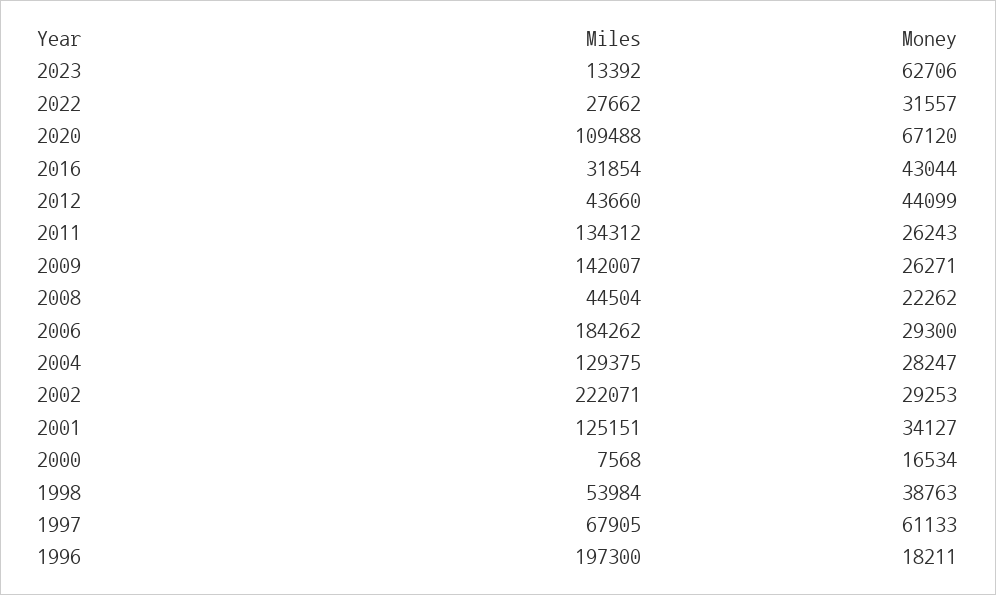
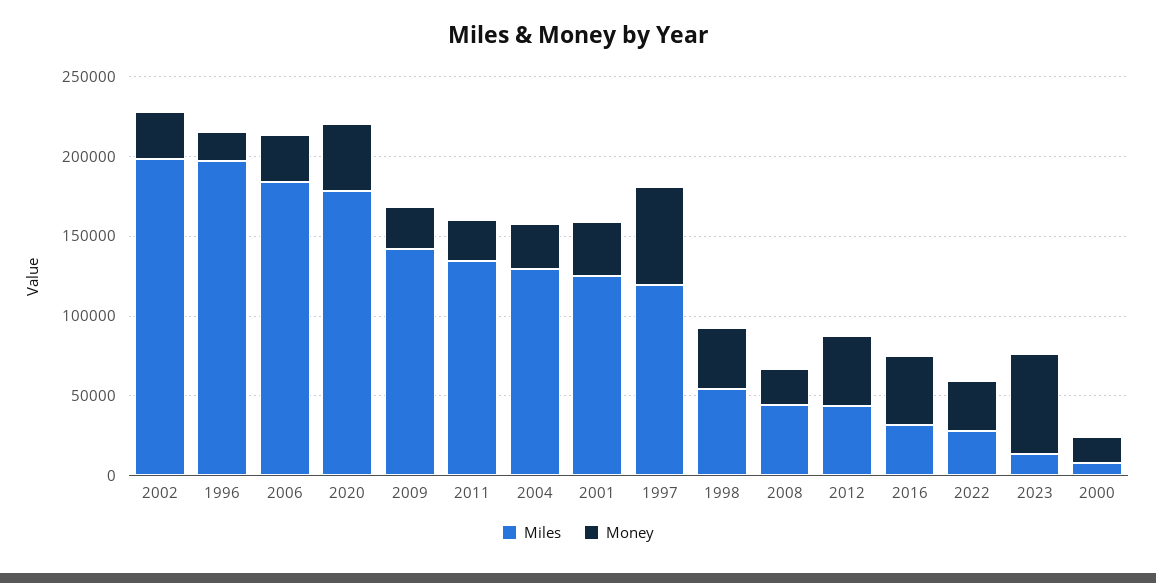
Miles, 2020: 109488 -> 180000
Money, 2020: 67120 -> 40000
Miles, 2002: 222071 -> 200000
Miles, 1997: 67905 -> 120000

